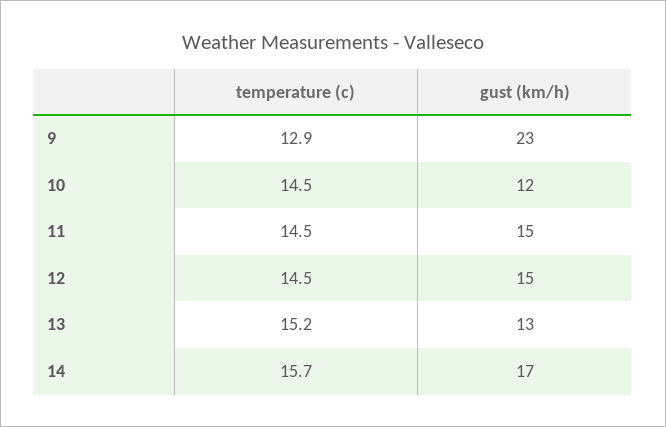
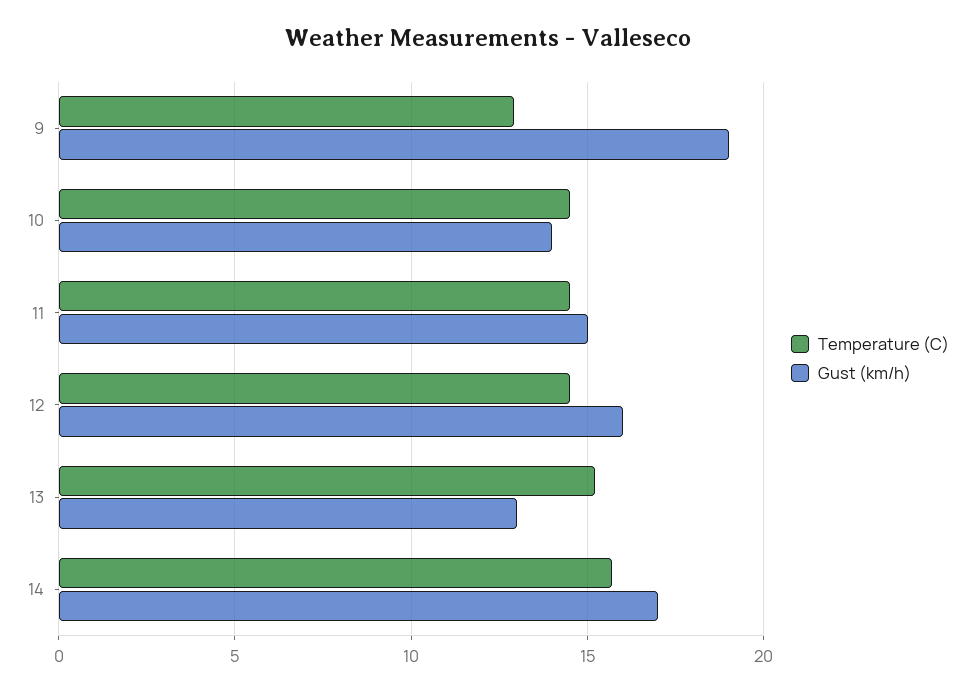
gust (km/h), 9: 23 -> 19
gust (km/h), 10: 12 -> 14
gust (km/h), 12: 15 -> 16

